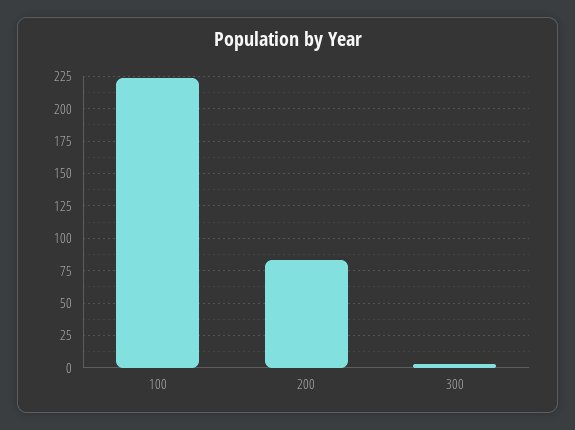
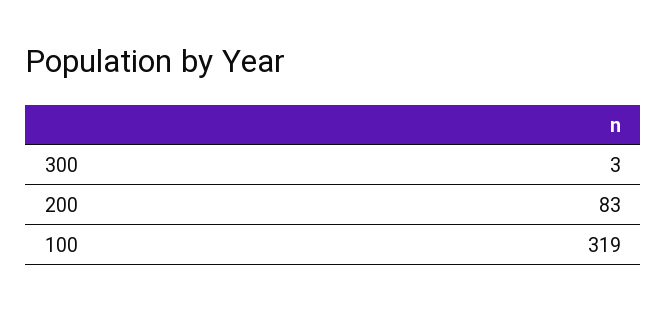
100: 225 -> 319

